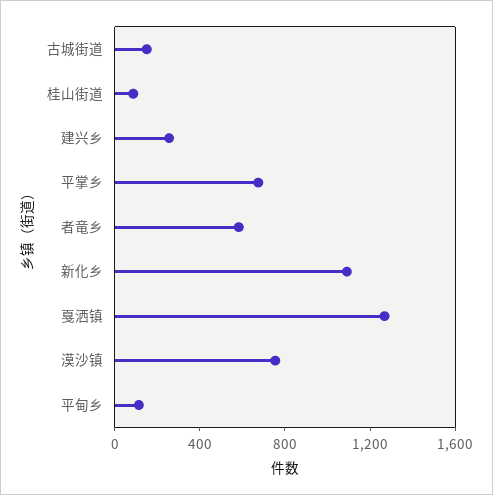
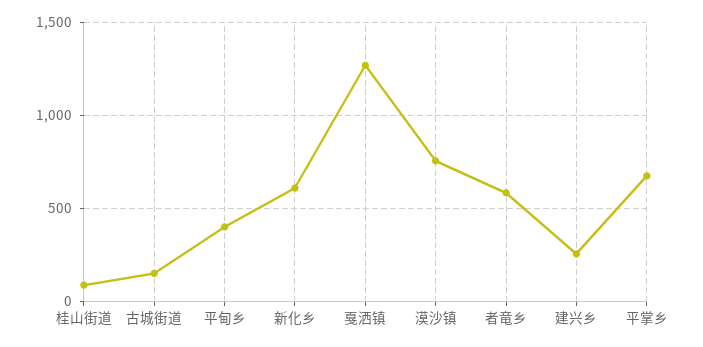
新化乡: 1100 -> 600
平甸乡: 100 -> 400

